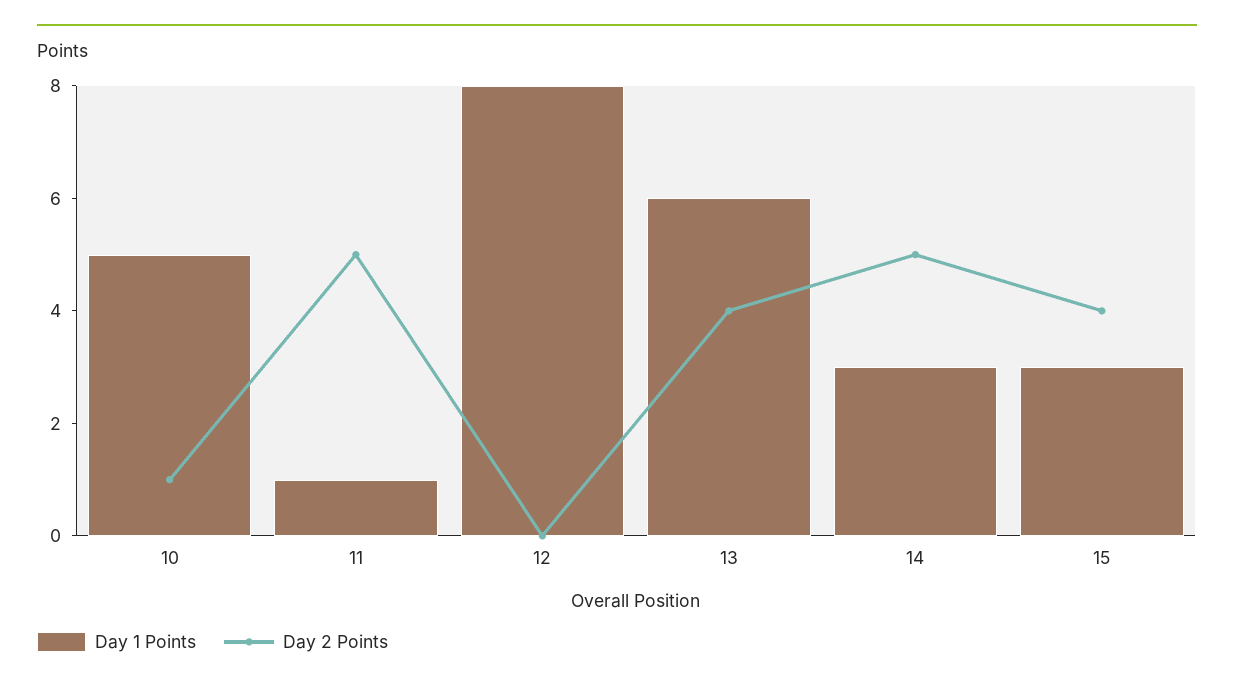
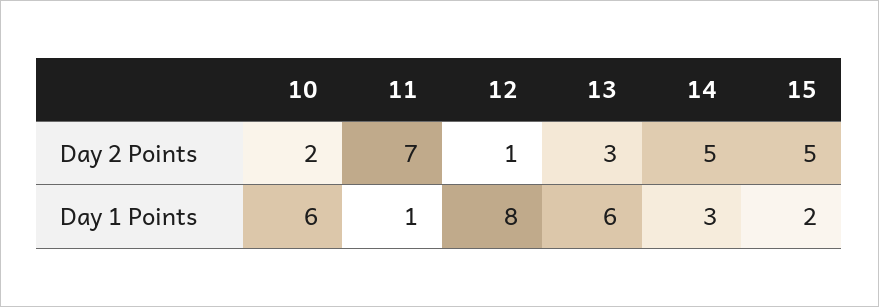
Day 1 Points, 10: 5 -> 6
Day 2 Points, 10: 1 -> 2
Day 2 Points, 11: 5 -> 7
Day 2 Points, 12: 0 -> 1
Day 2 Points, 13: 4 -> 3
Day 1 Points, 15: 3 -> 2
Day 2 Points, 15: 4 -> 5

